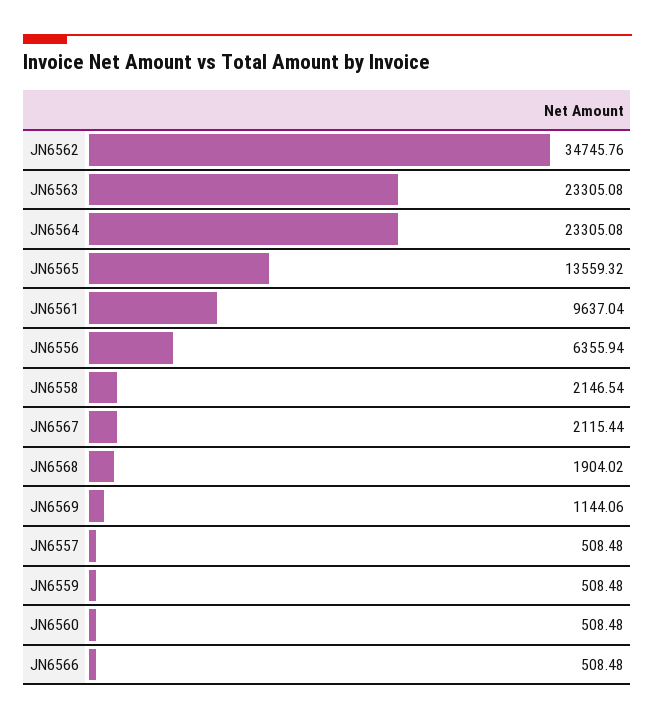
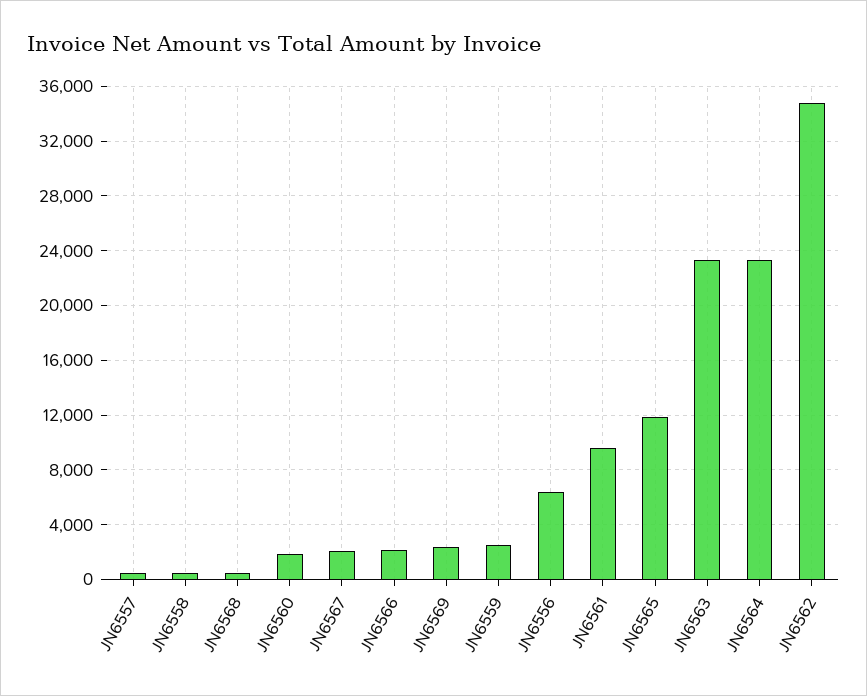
JN6565: 13559.32 -> 12000
JN6558: 2146.54 -> 500
JN6568: 1904.02 -> 500
JN6569: 1144.06 -> 2500
JN6559: 508.48 -> 2500
JN6560: 508.48 -> 2000
JN6566: 508.48 -> 2000

